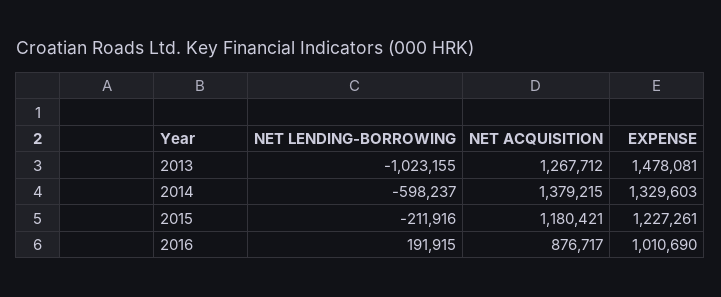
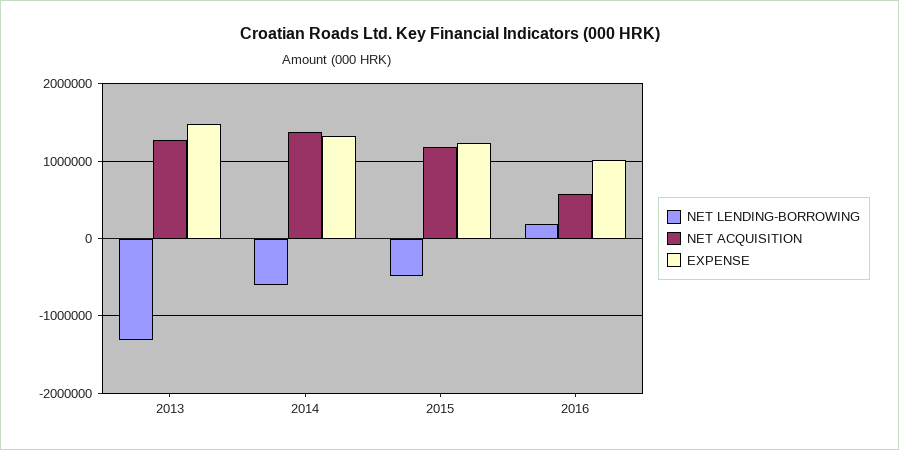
NET LENDING-BORROWING, 2013: -1023155 -> -1300000
NET LENDING-BORROWING, 2015: -211916 -> -500000
NET ACQUISITION, 2016: 876717 -> 600000

